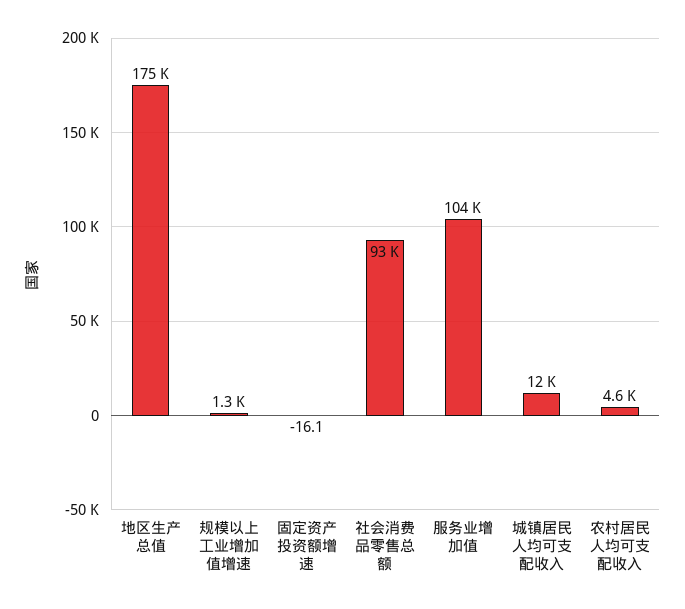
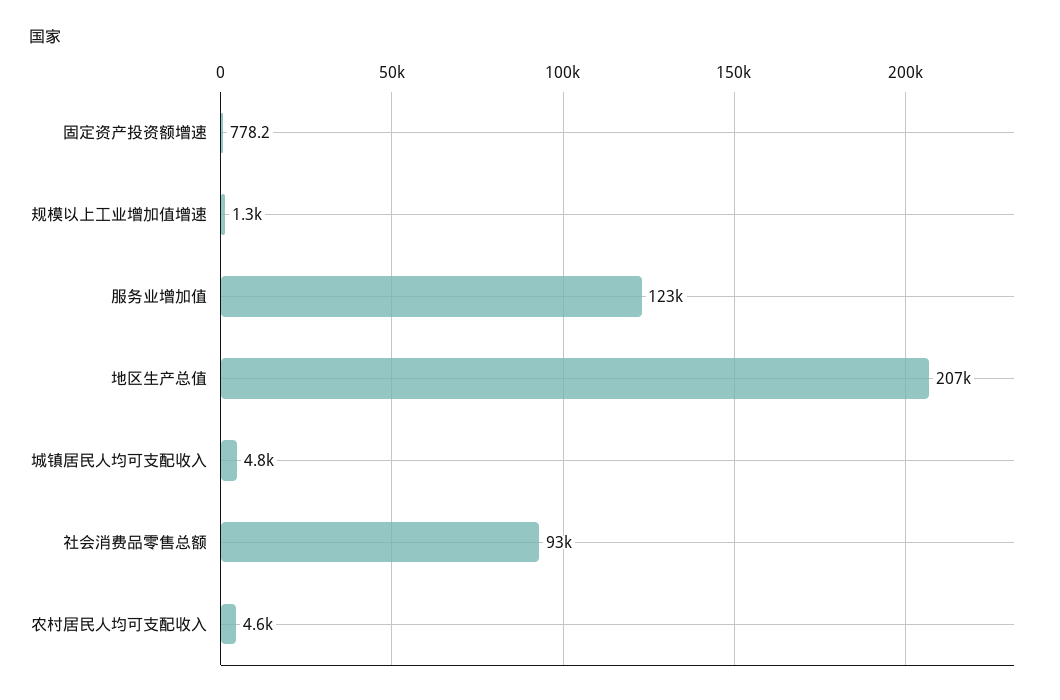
地区生产总值: 175000 -> 207000
固定资产投资额增速: -16.1 -> 778.2
服务业增加值: 104000 -> 123000
城镇居民人均可支配收入: 12000 -> 4800

